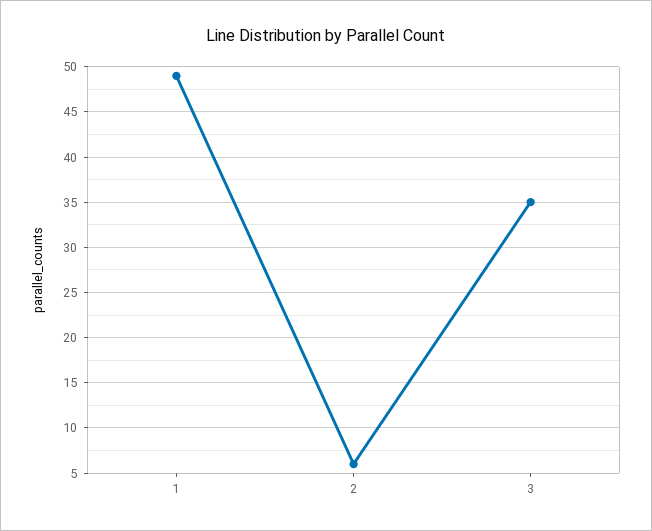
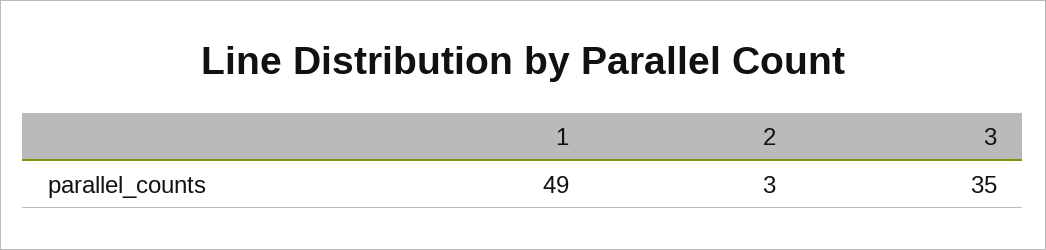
2: 6 -> 3

